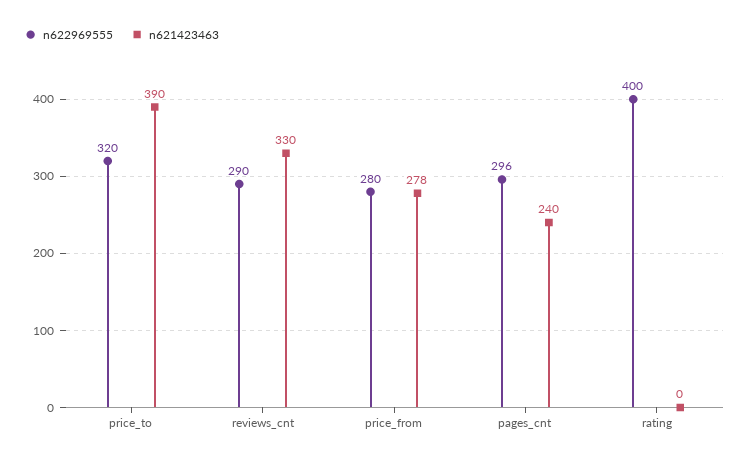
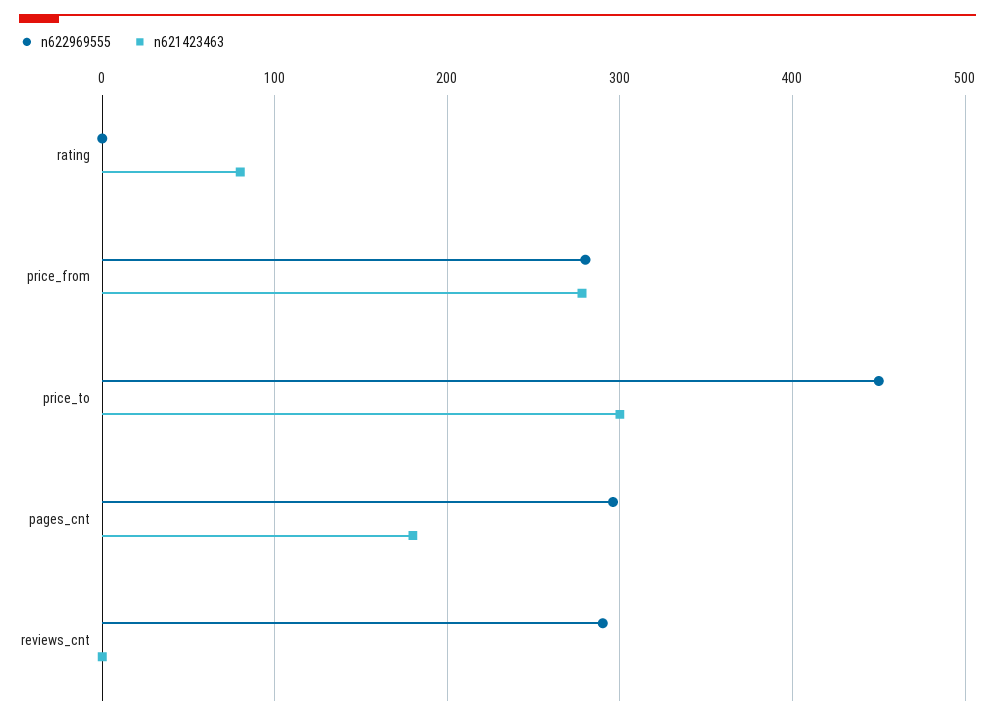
n622969555, price_to: 320 -> 450
n621423463, price_to: 390 -> 300
n621423463, reviews_cnt: 330 -> 0
n621423463, pages_cnt: 240 -> 180
n622969555, rating: 400 -> 0
n621423463, rating: 0 -> 80

